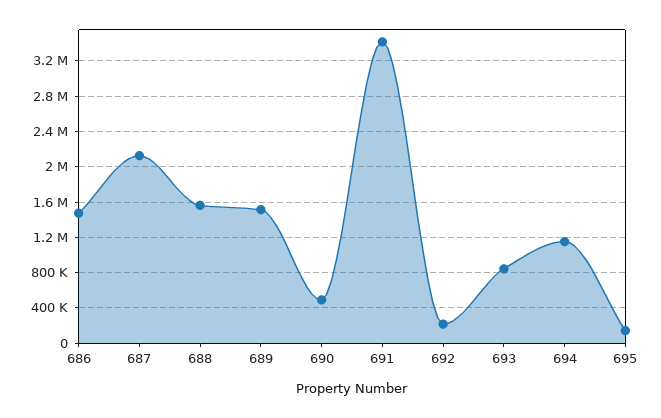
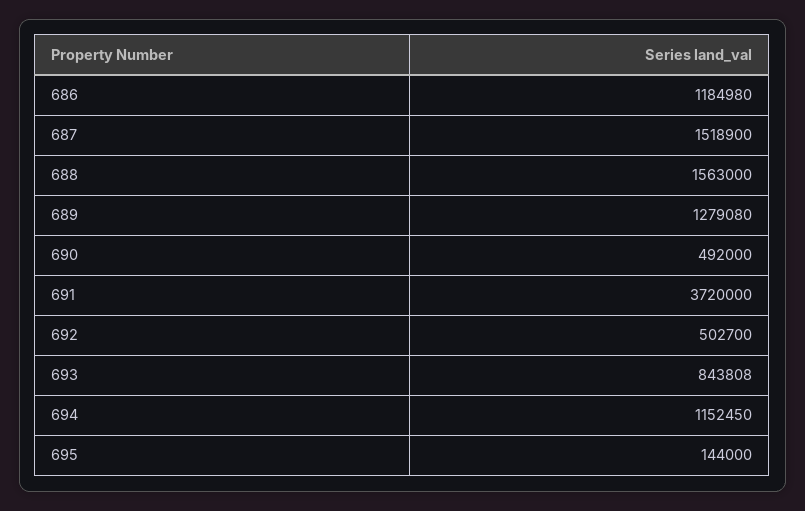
686: 1500000 -> 1184980
687: 2100000 -> 1518900
689: 1500000 -> 1279080
691: 3400000 -> 3720000
692: 200000 -> 502700

